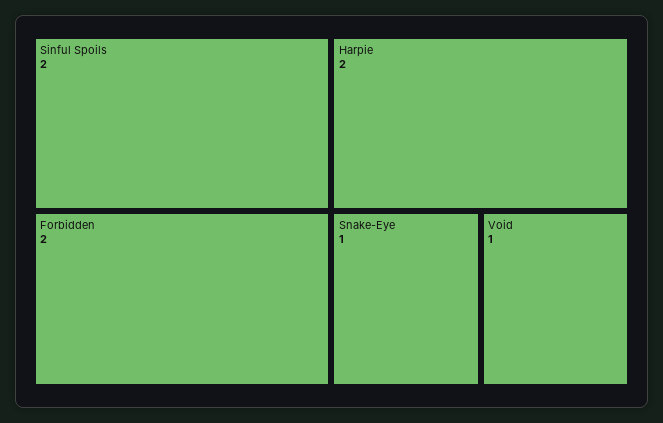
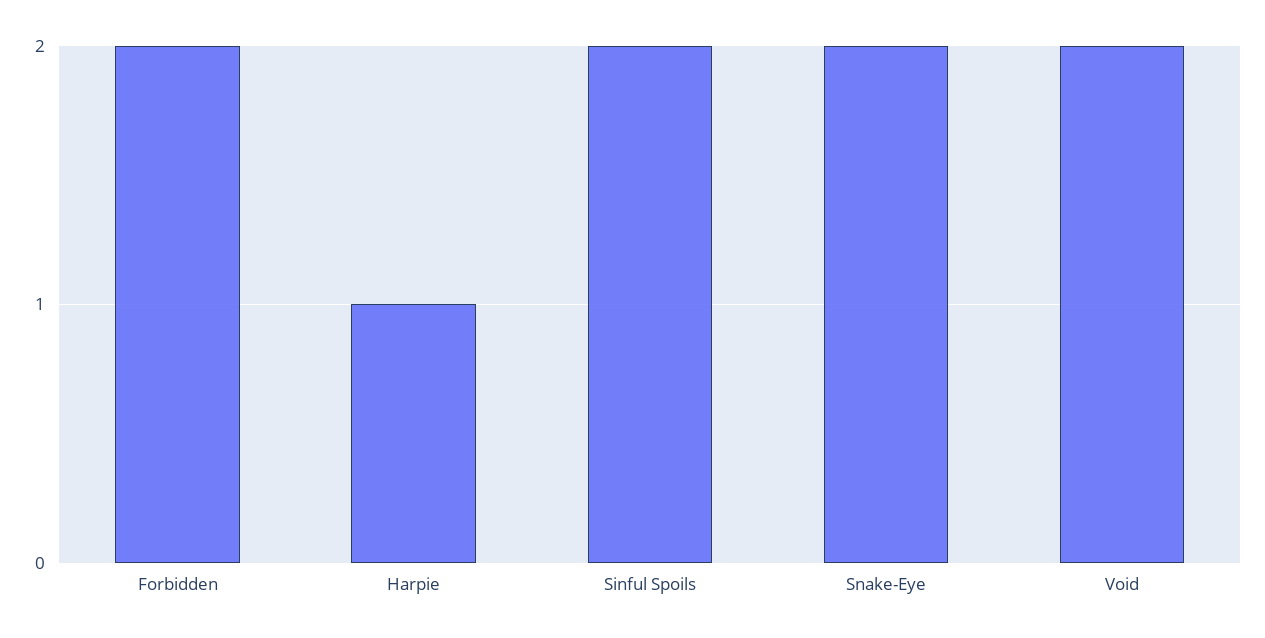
Harpie: 2 -> 1
Snake-Eye: 1 -> 2
Void: 1 -> 2

